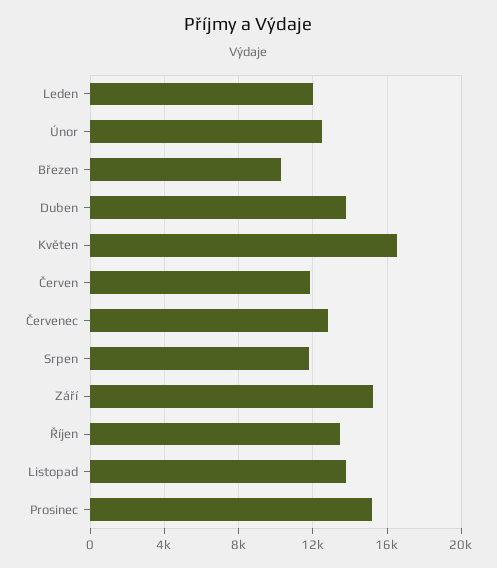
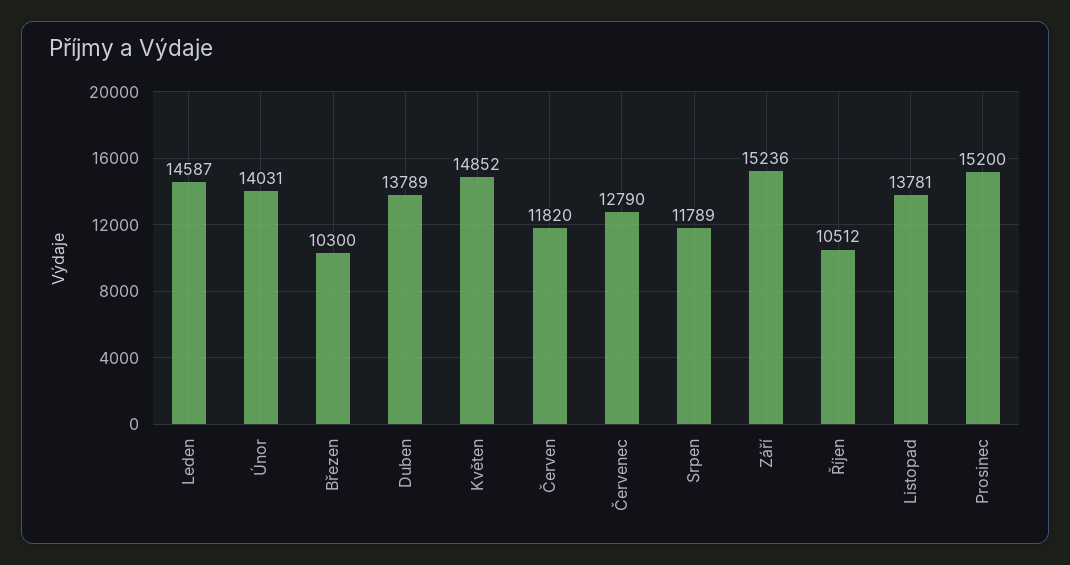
Leden: 12000 -> 14587
Únor: 12500 -> 14031
Květen: 16500 -> 14852
Říjen: 13500 -> 10512

